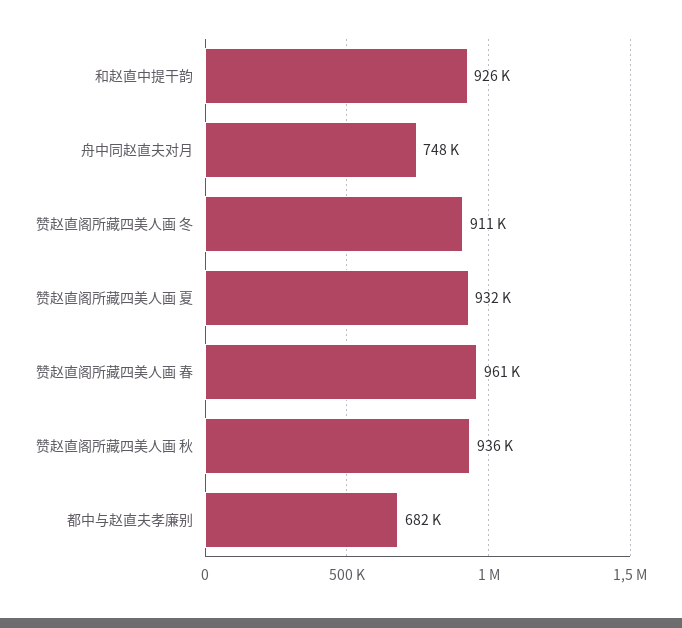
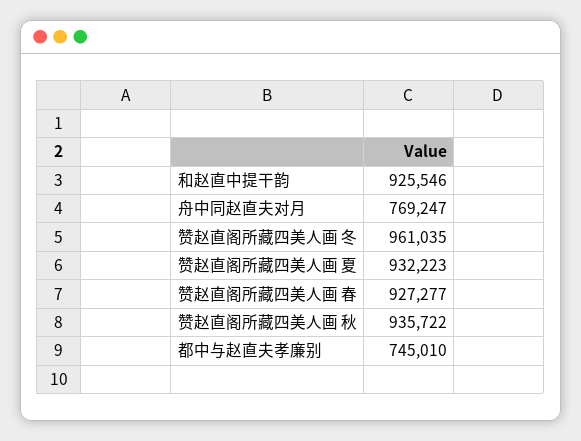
舟中同赵直夫对月: 748000 -> 769247
赞赵直阁所藏四美人画 冬: 911000 -> 961035
赞赵直阁所藏四美人画 春: 961000 -> 927277
都中与赵直夫孝廉别: 682000 -> 745010

